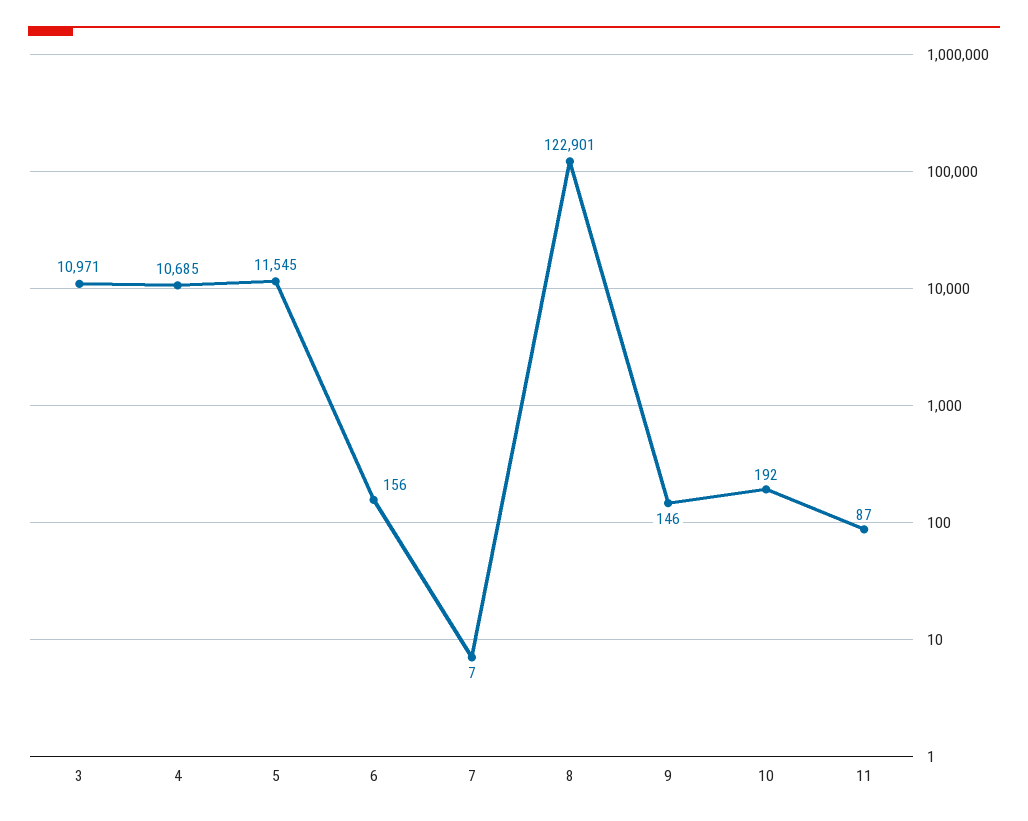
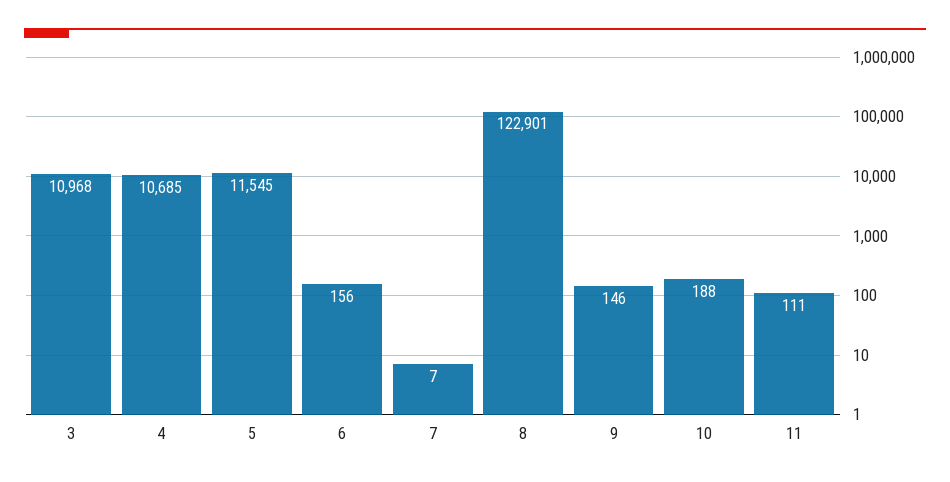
3: 10971 -> 10968
10: 192 -> 188
11: 87 -> 111

